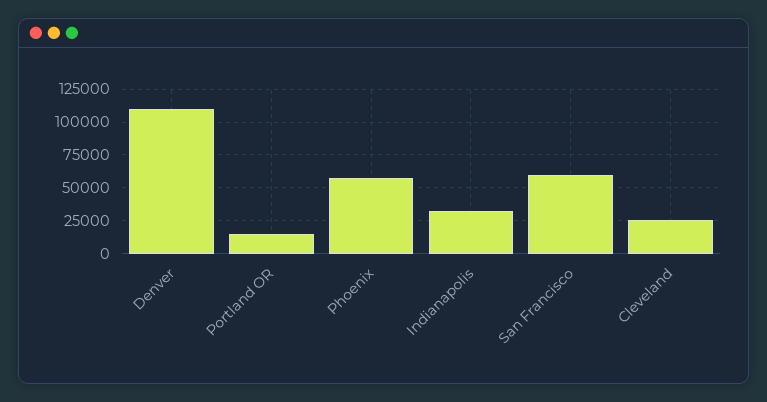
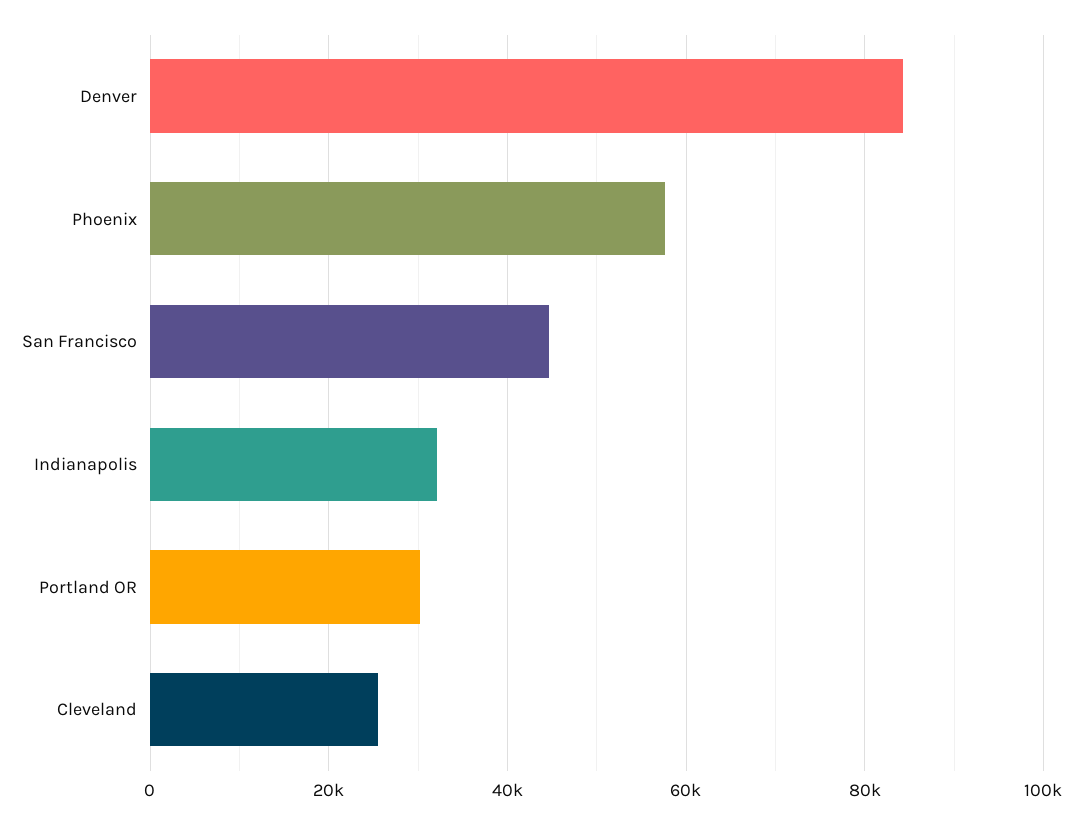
Denver: 110000 -> 84000
Portland OR: 15000 -> 30000
San Francisco: 60000 -> 44000

